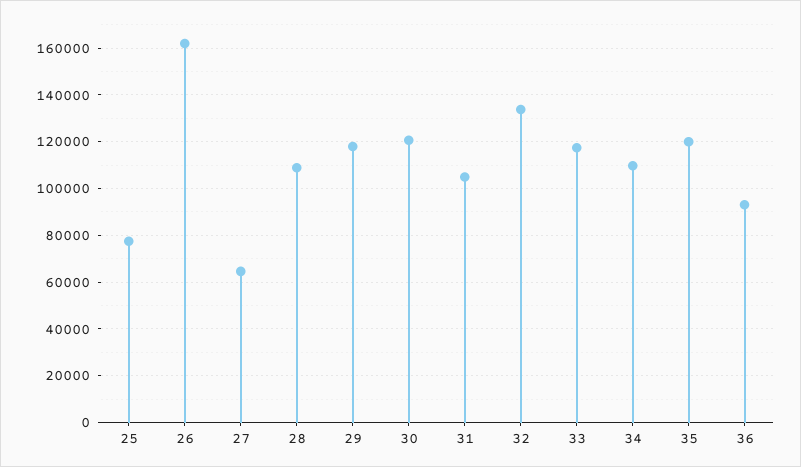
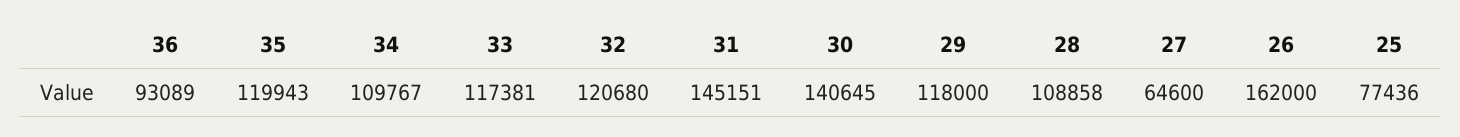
30: 120000 -> 140645
31: 105000 -> 145151
32: 135000 -> 120680

